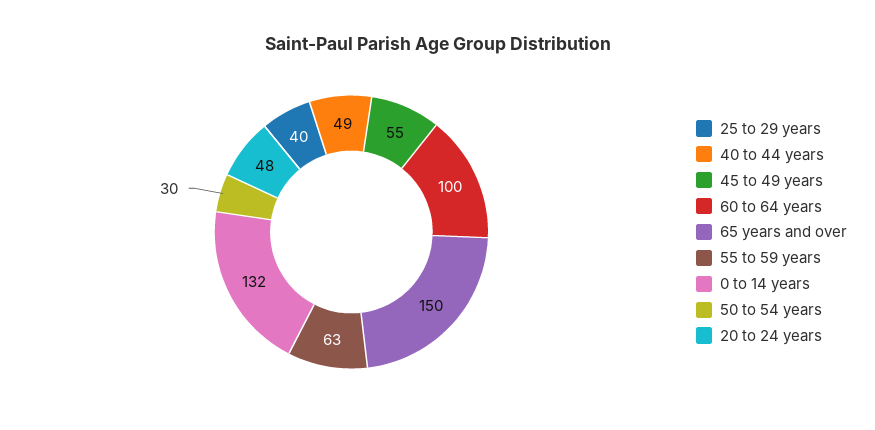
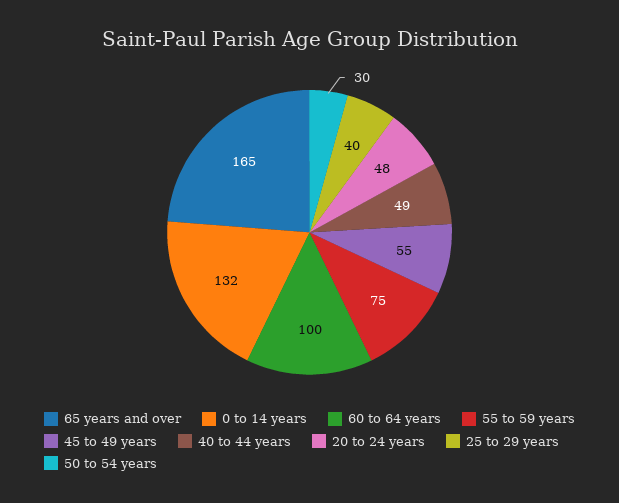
65 years and over: 150 -> 165
55 to 59 years: 63 -> 75

